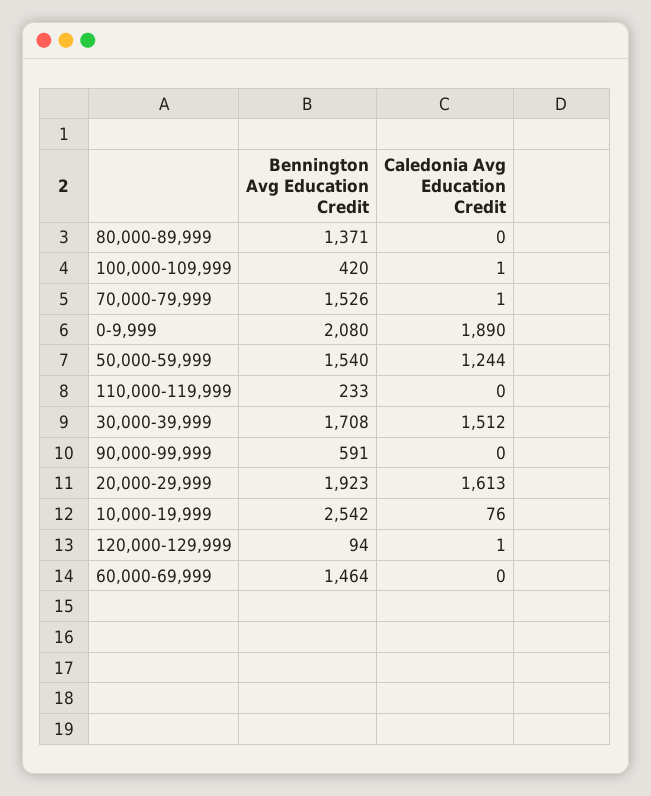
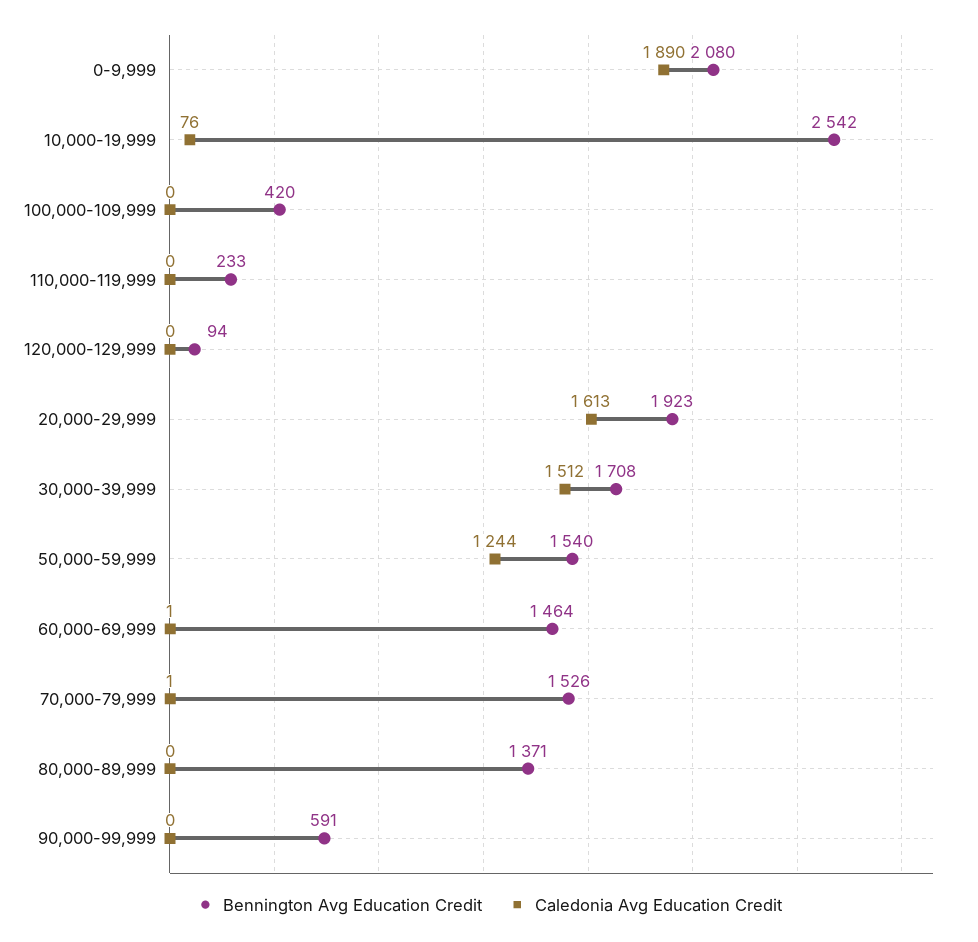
Caledonia Avg Education Credit, 100,000-109,999: 1 -> 0
Caledonia Avg Education Credit, 120,000-129,999: 1 -> 0
Caledonia Avg Education Credit, 60,000-69,999: 0 -> 1

